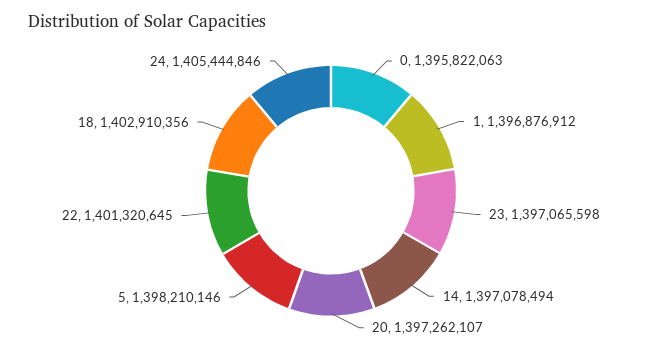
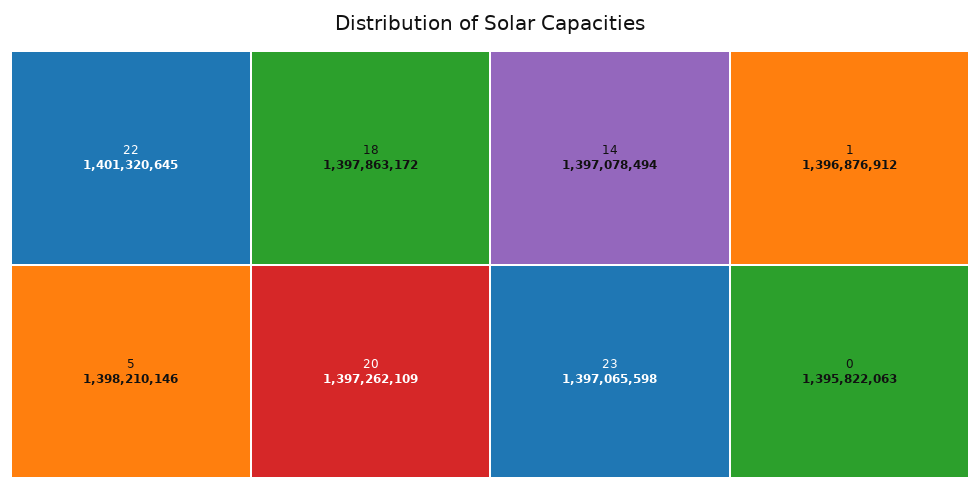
20: 1397262107 -> 1397262109
18: 1402910356 -> 1397863172
24: 1405444846 -> none

